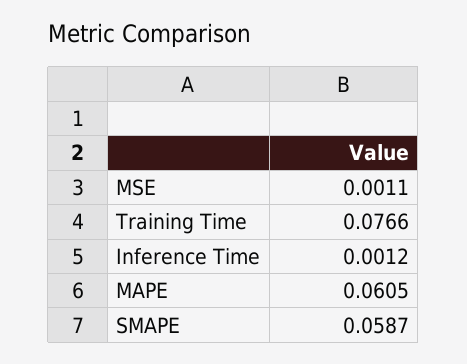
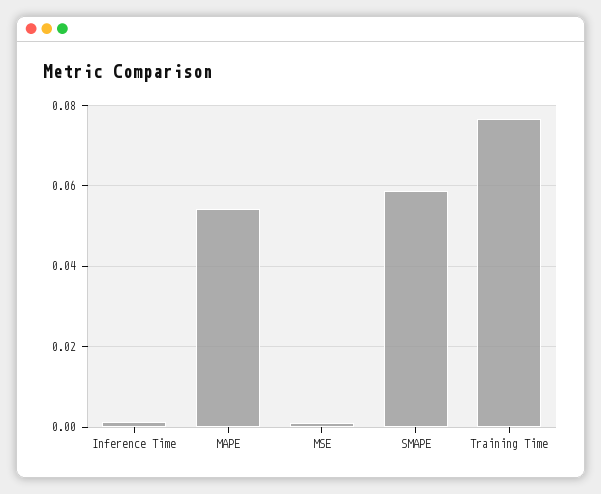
MAPE: 0.0605 -> 0.054

